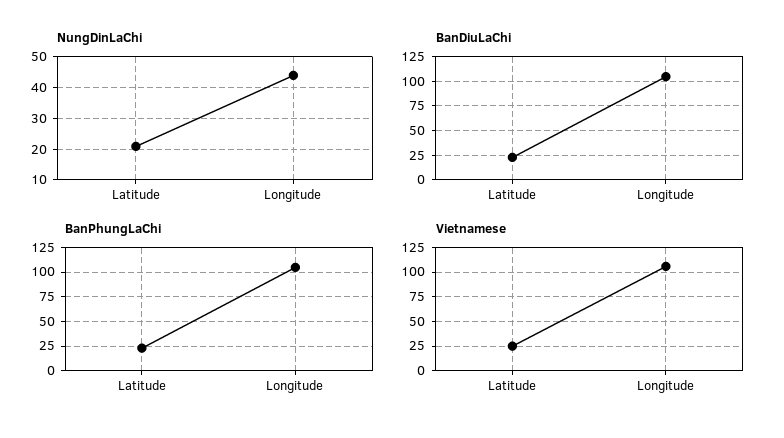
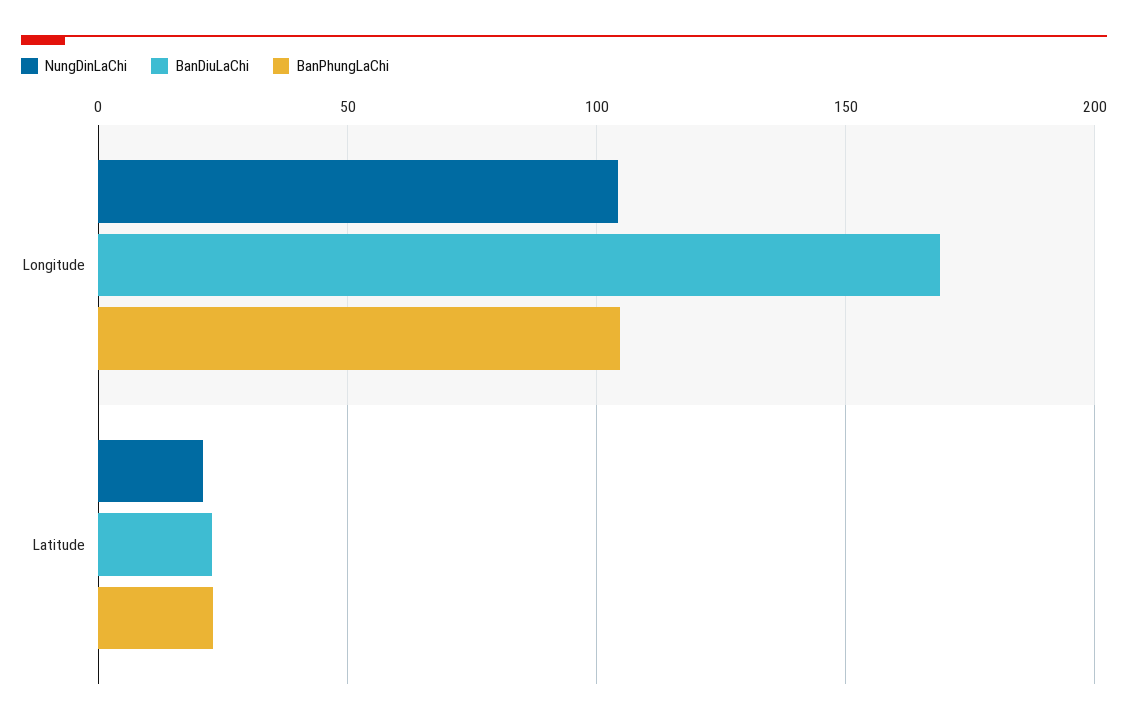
NungDinLaChi, Longitude: 44 -> 105
BanDiuLaChi, Longitude: 100 -> 170
Vietnamese, Latitude: 25 -> none
Vietnamese, Longitude: 100 -> none

